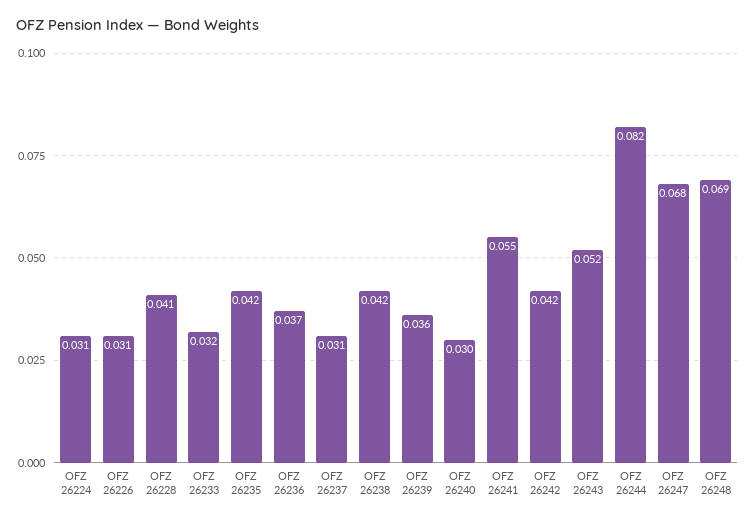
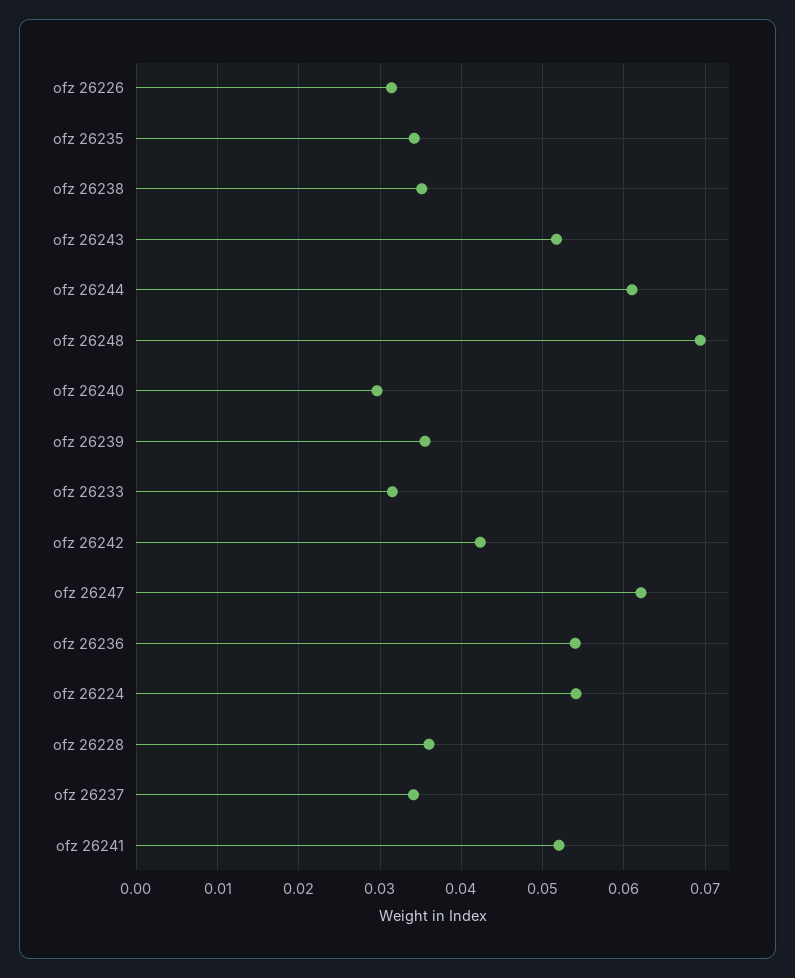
OFZ 26224: 0.031 -> 0.054
OFZ 26228: 0.041 -> 0.036
OFZ 26235: 0.042 -> 0.034
OFZ 26236: 0.037 -> 0.054
OFZ 26237: 0.031 -> 0.034
OFZ 26238: 0.042 -> 0.035
OFZ 26241: 0.055 -> 0.052
OFZ 26244: 0.082 -> 0.061
OFZ 26247: 0.068 -> 0.062

